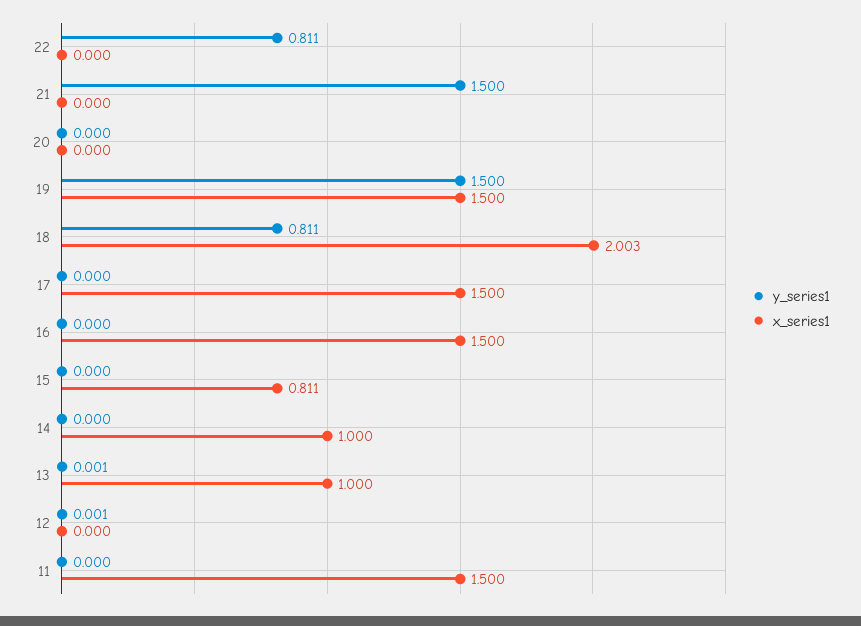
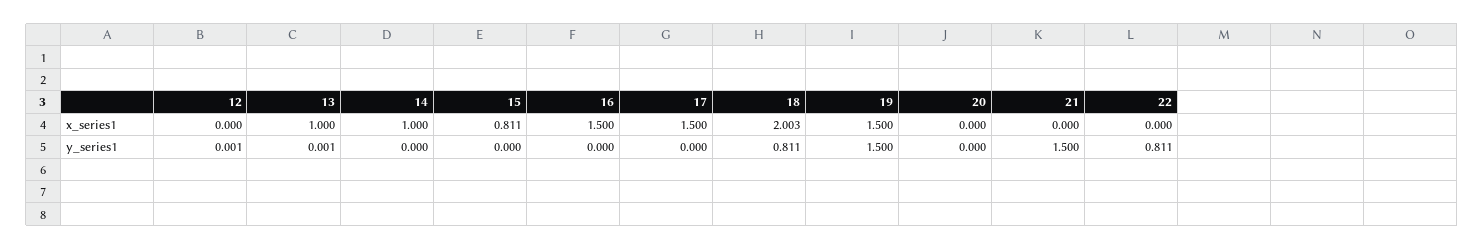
y_series1, 11: 0 -> none
x_series1, 11: 1.5 -> none

